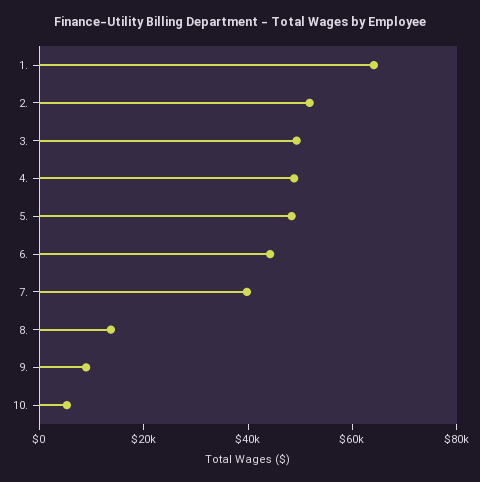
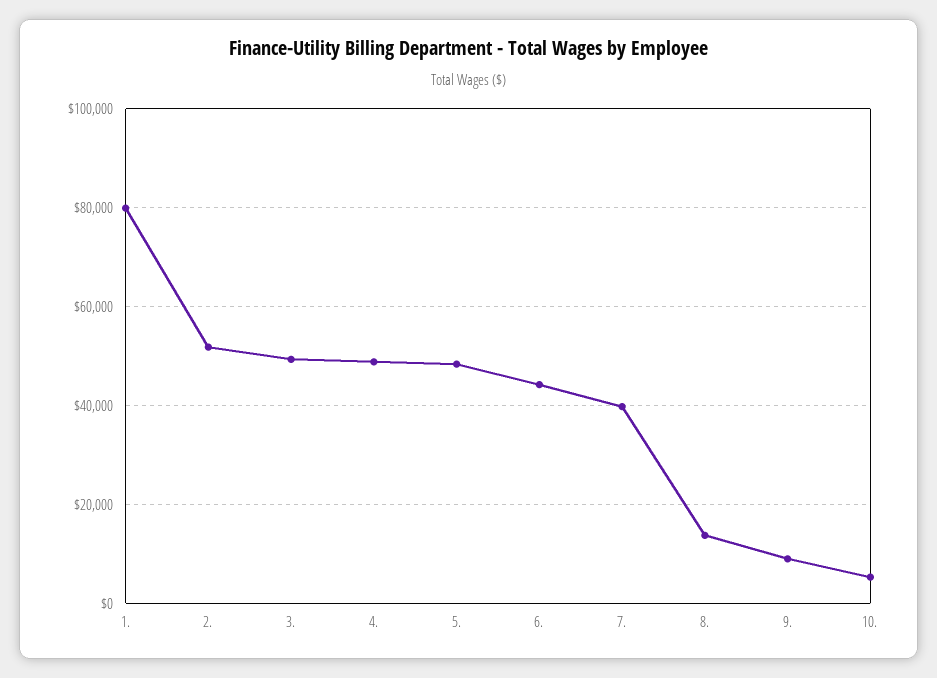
1.: 65000 -> 80000

